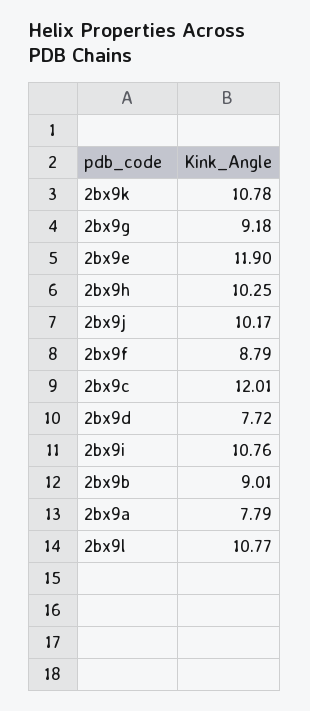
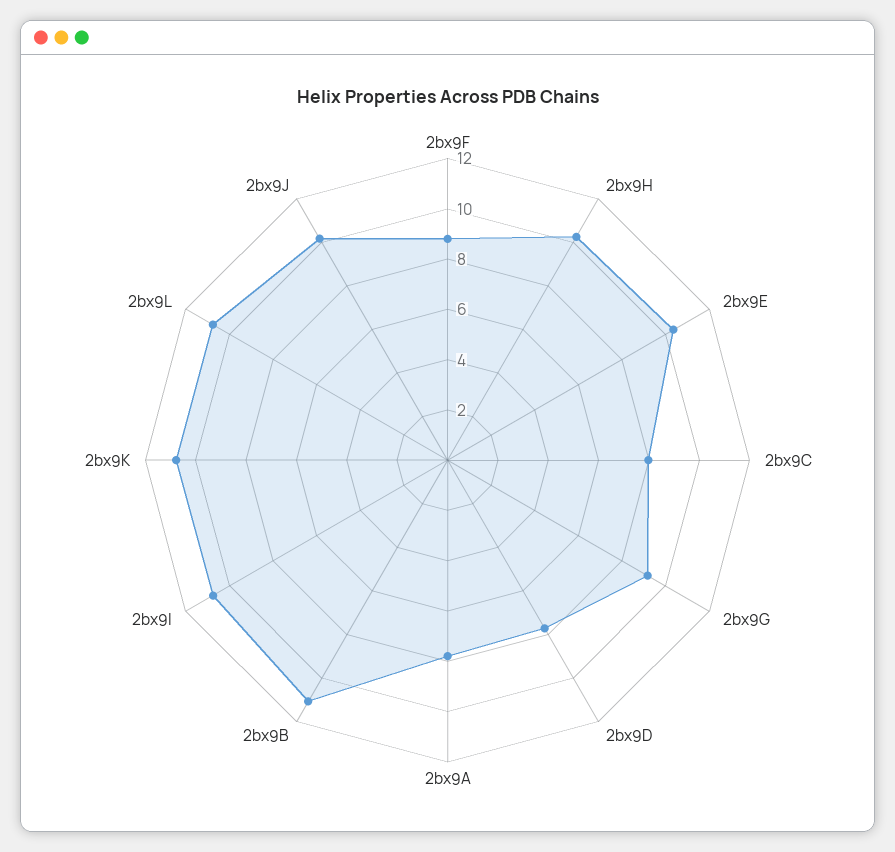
2bx9e: 11.9 -> 10.5
2bx9c: 12.01 -> 8
2bx9b: 9.01 -> 11

